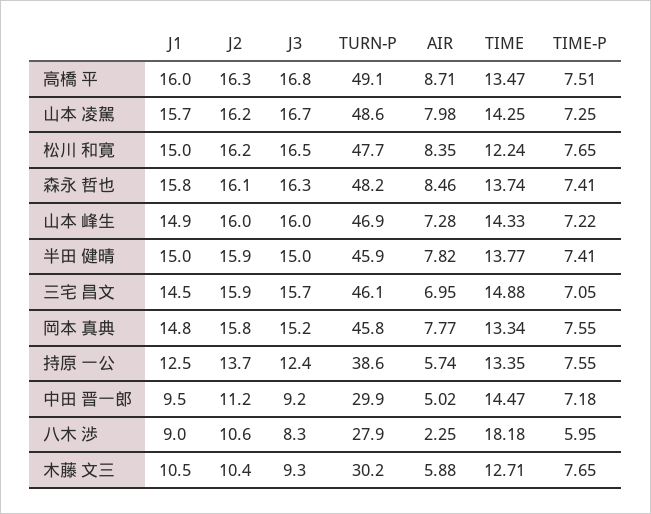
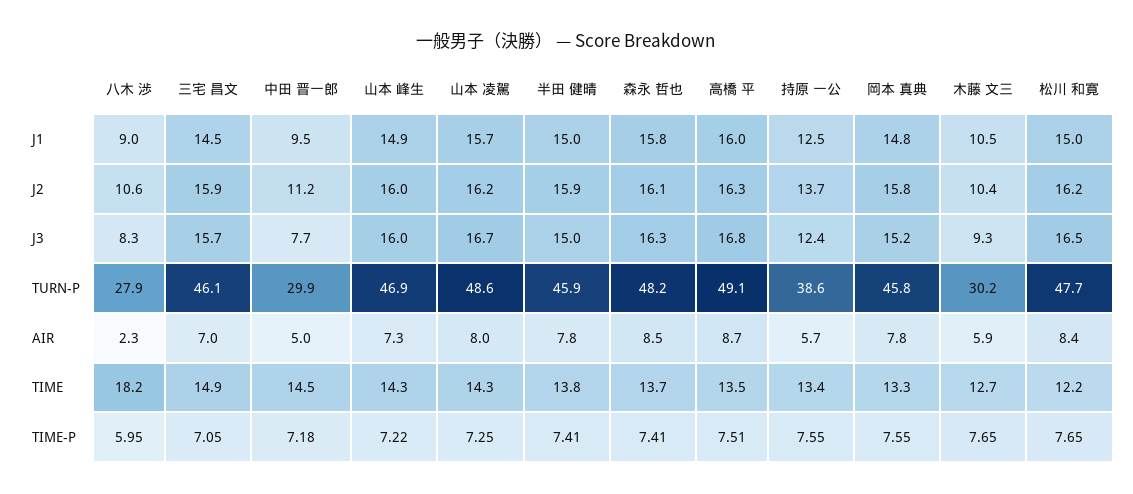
J3, 中田 晋一郎: 9.2 -> 7.7

